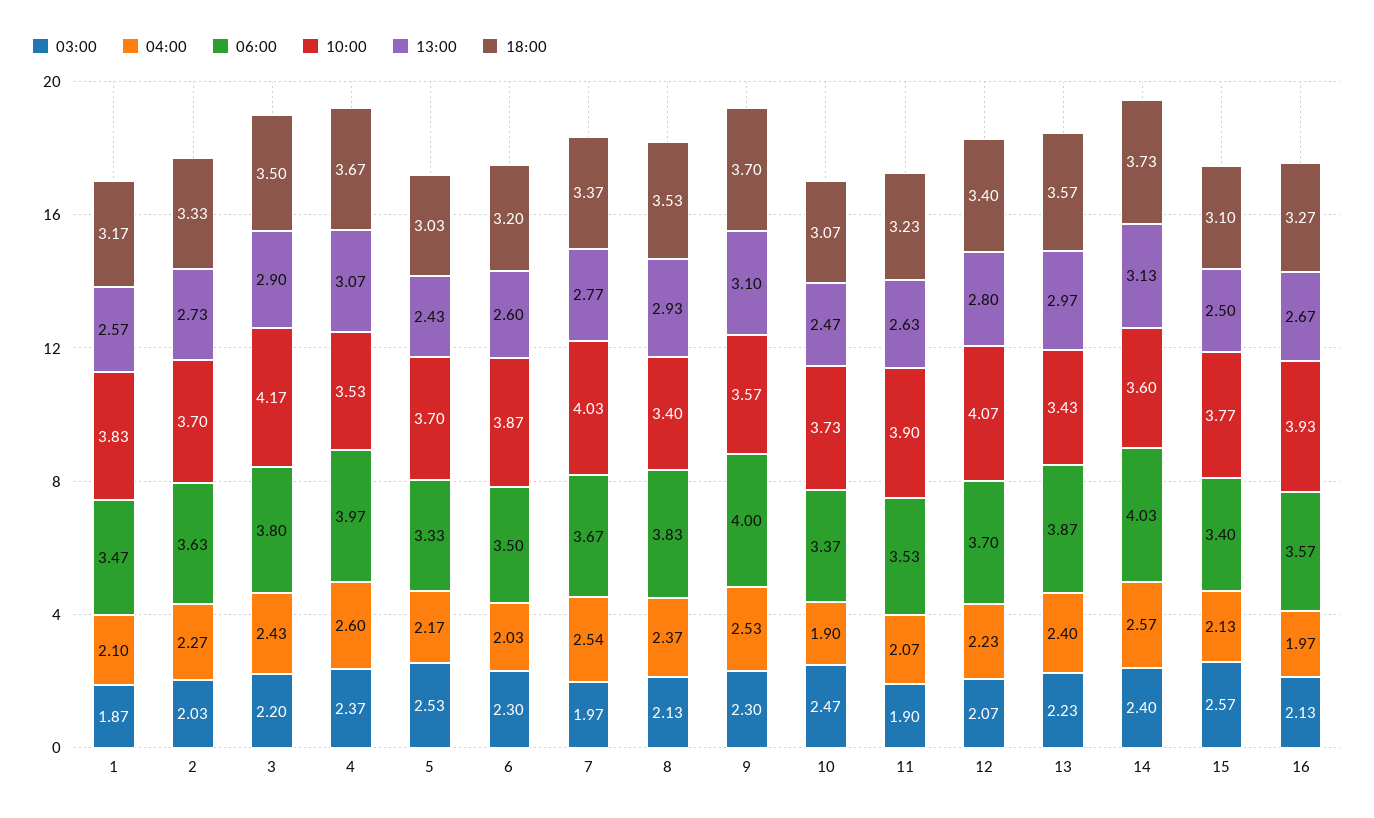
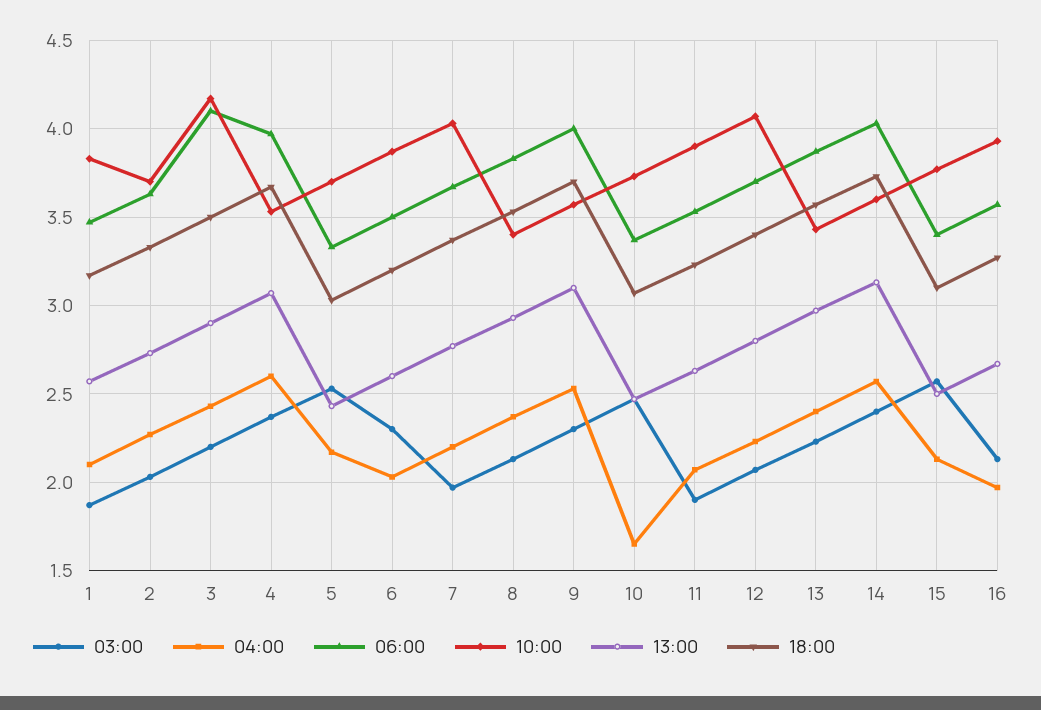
06:00, 3: 3.8 -> 4.1
04:00, 7: 2.54 -> 2.2
04:00, 10: 1.9 -> 1.65

